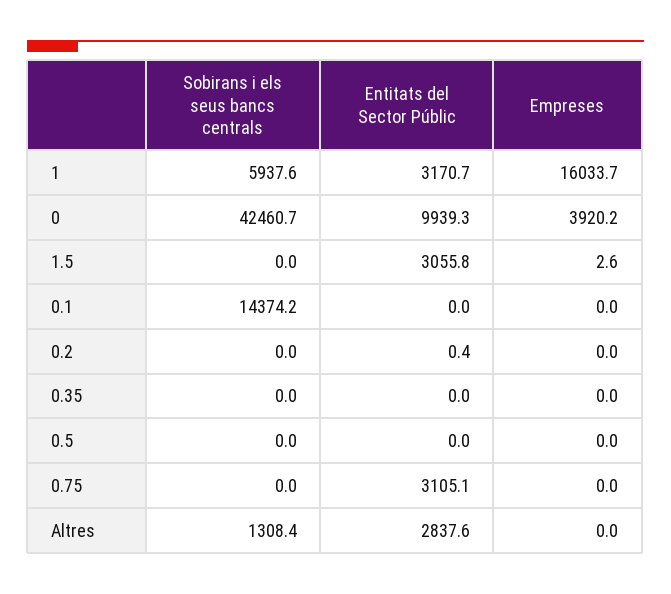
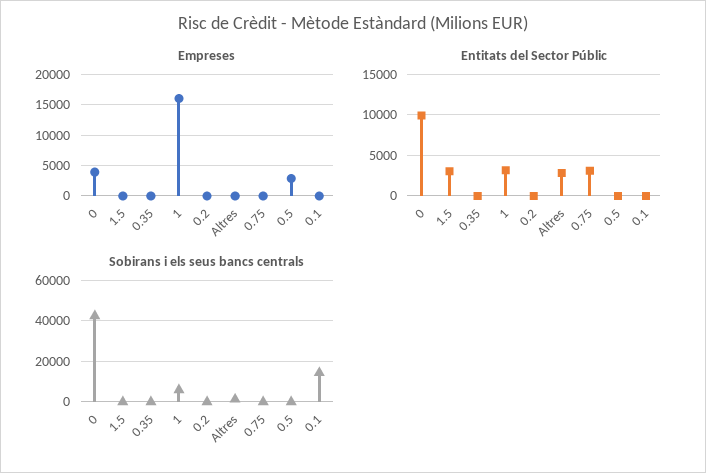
Empreses, 0.5: 0 -> 3000

